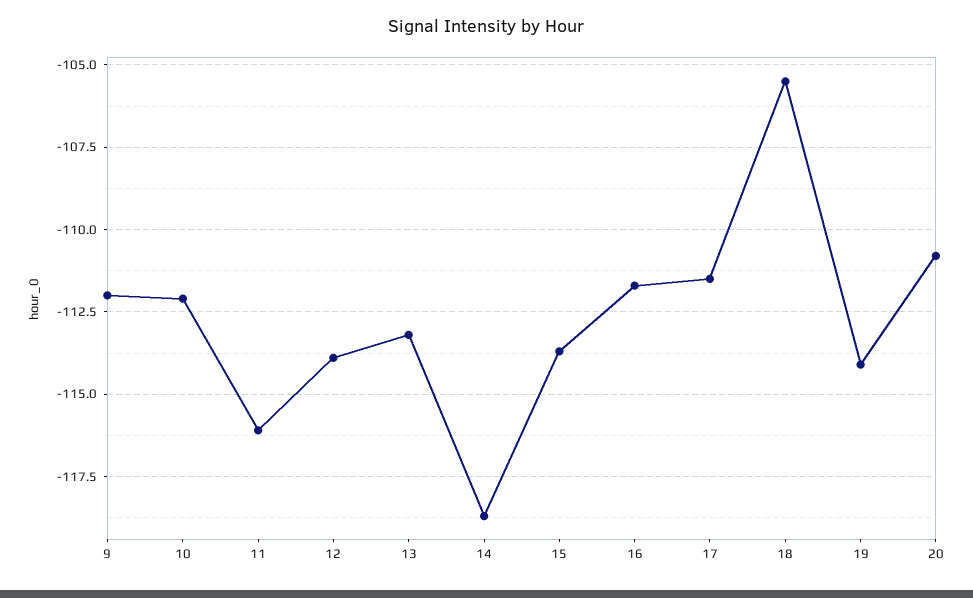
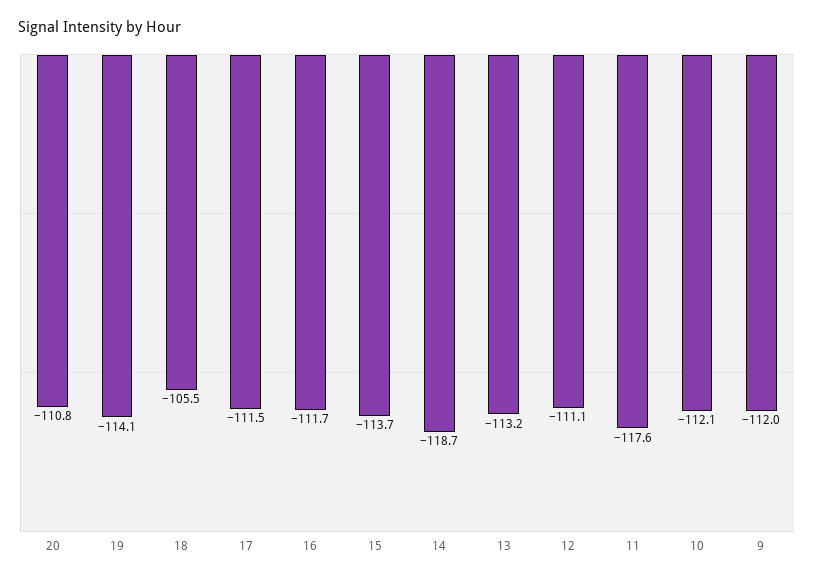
11: -116 -> -117.6
12: -114 -> -111.1

